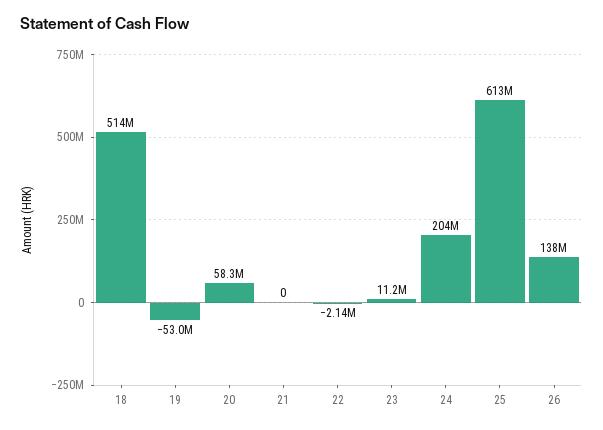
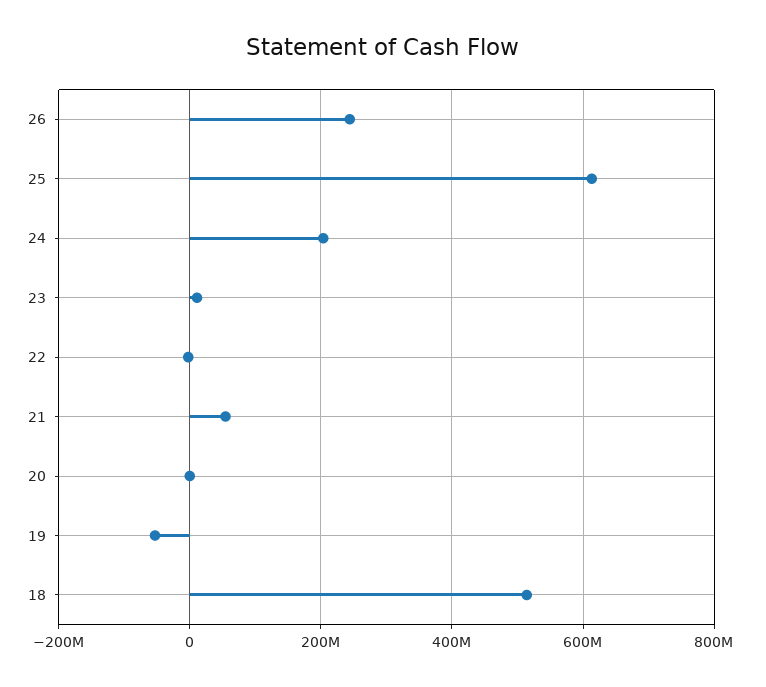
20: 58300000 -> 0
21: 0 -> 60000000
26: 138000000 -> 240000000

